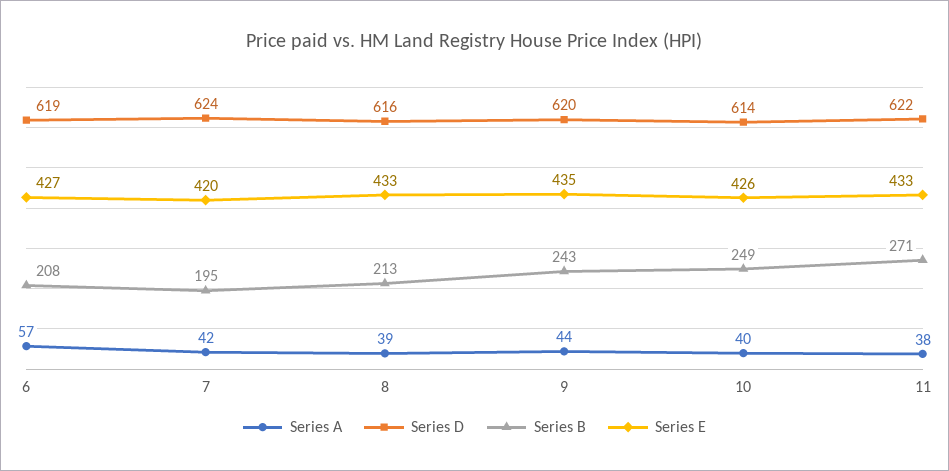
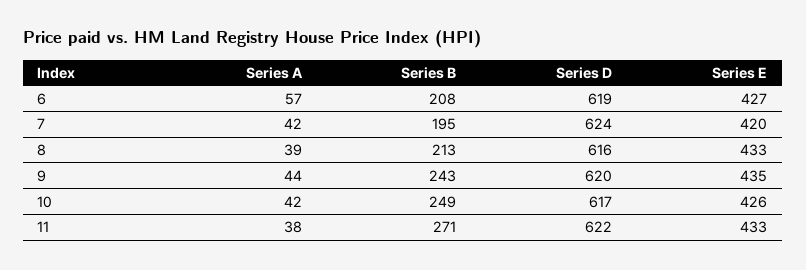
Series A, 10: 40 -> 42
Series D, 10: 614 -> 617

